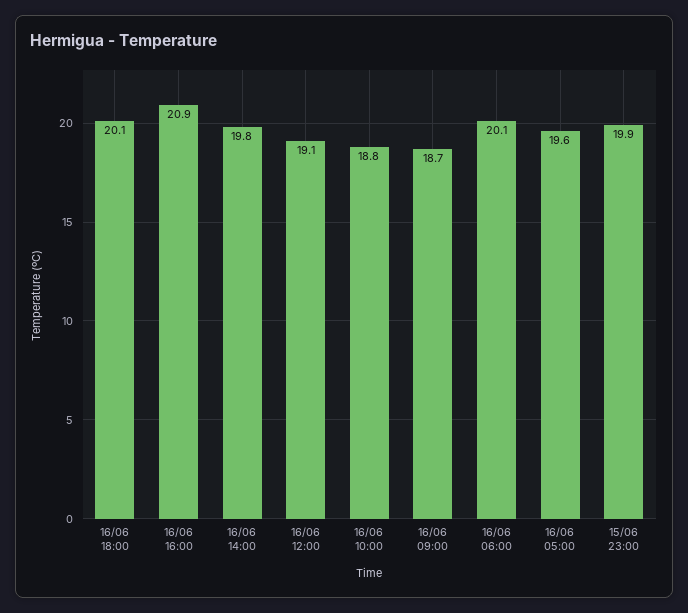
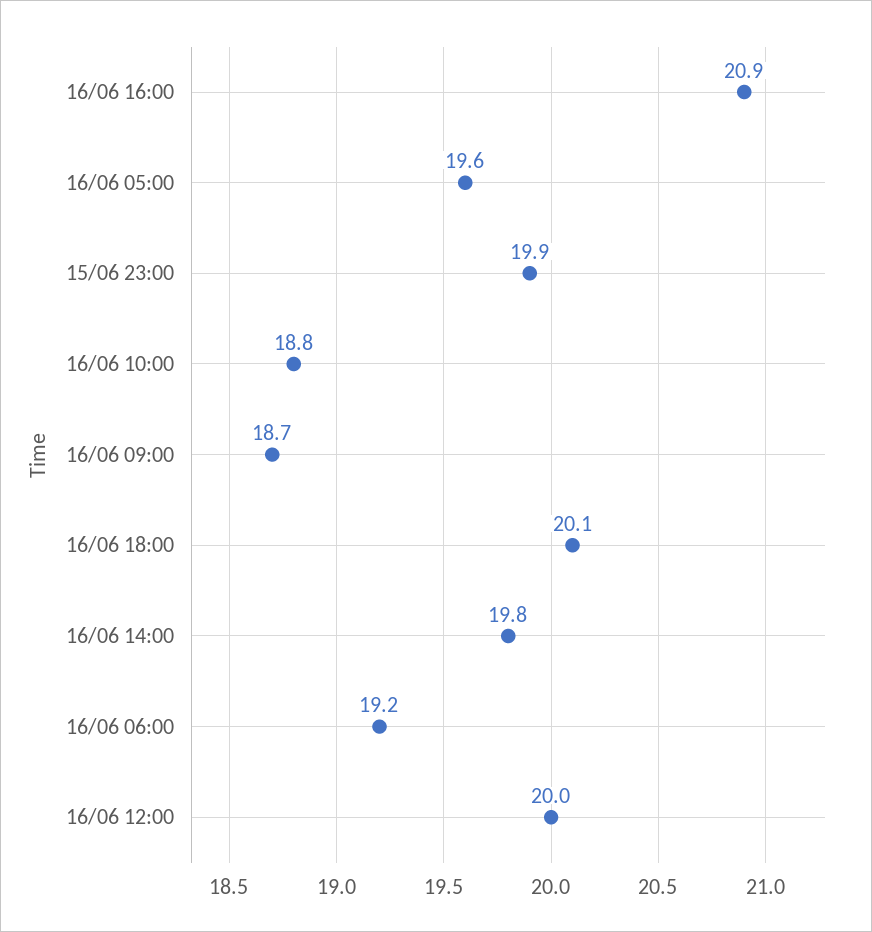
16/06 12:00: 19.1 -> 20
16/06 06:00: 20.1 -> 19.2

